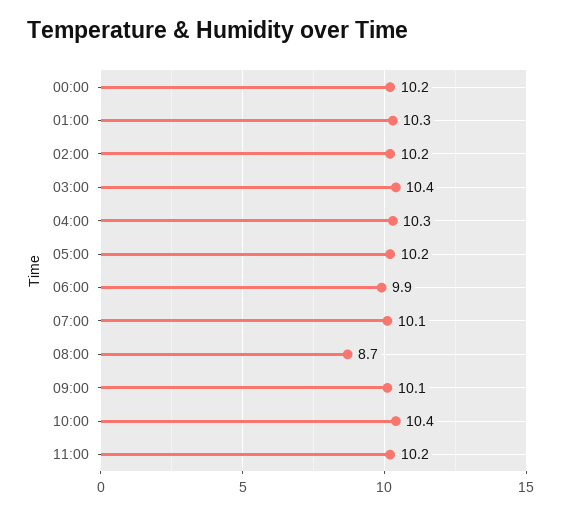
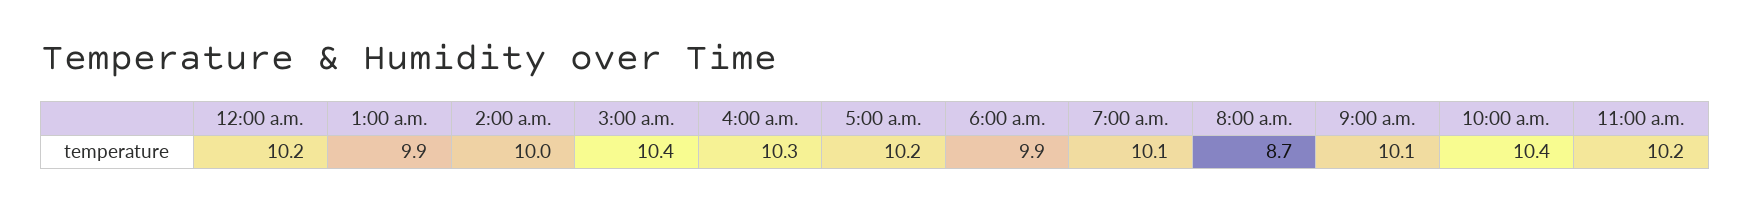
01:00: 10.3 -> 9.9
02:00: 10.2 -> 10

